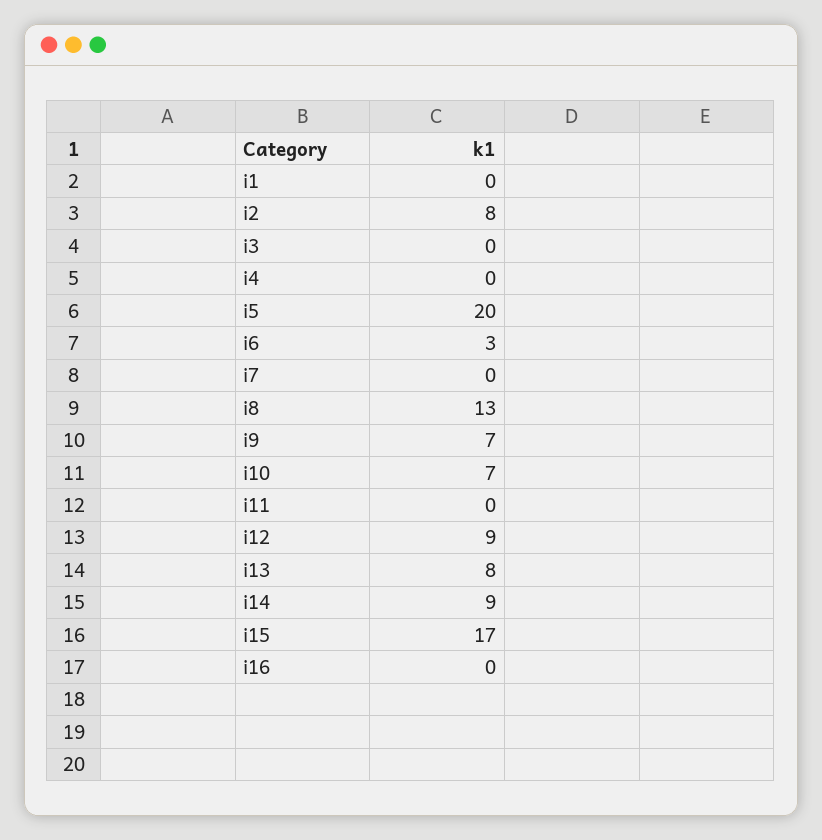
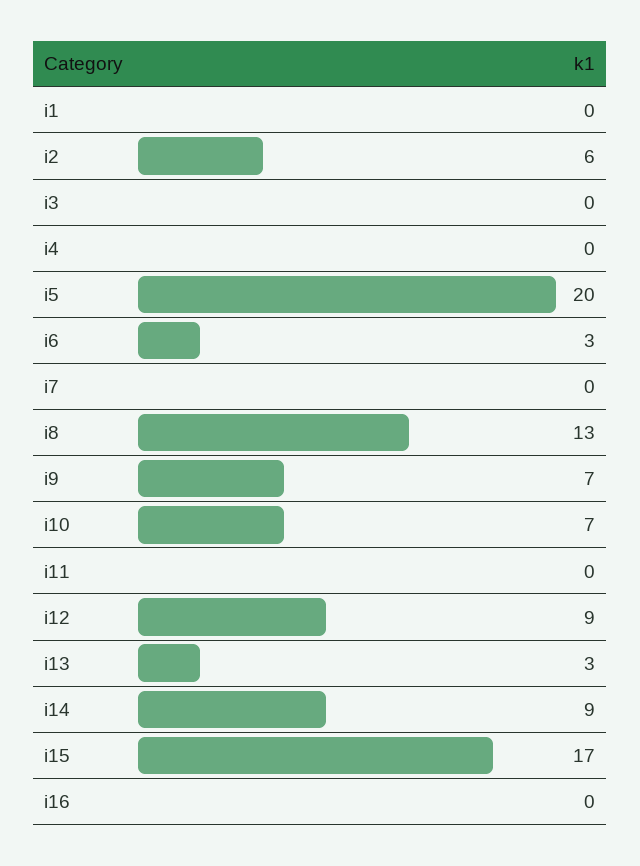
i2: 8 -> 6
i13: 8 -> 3

